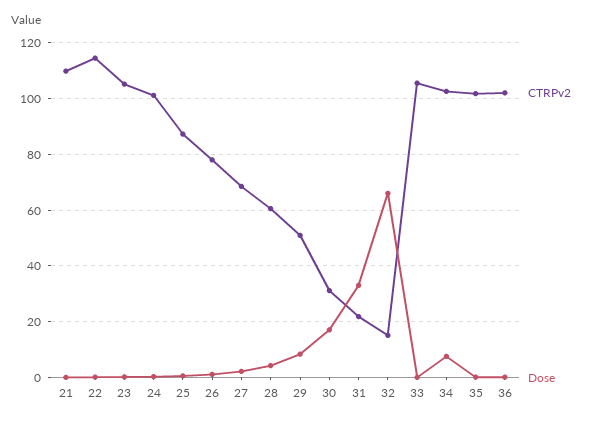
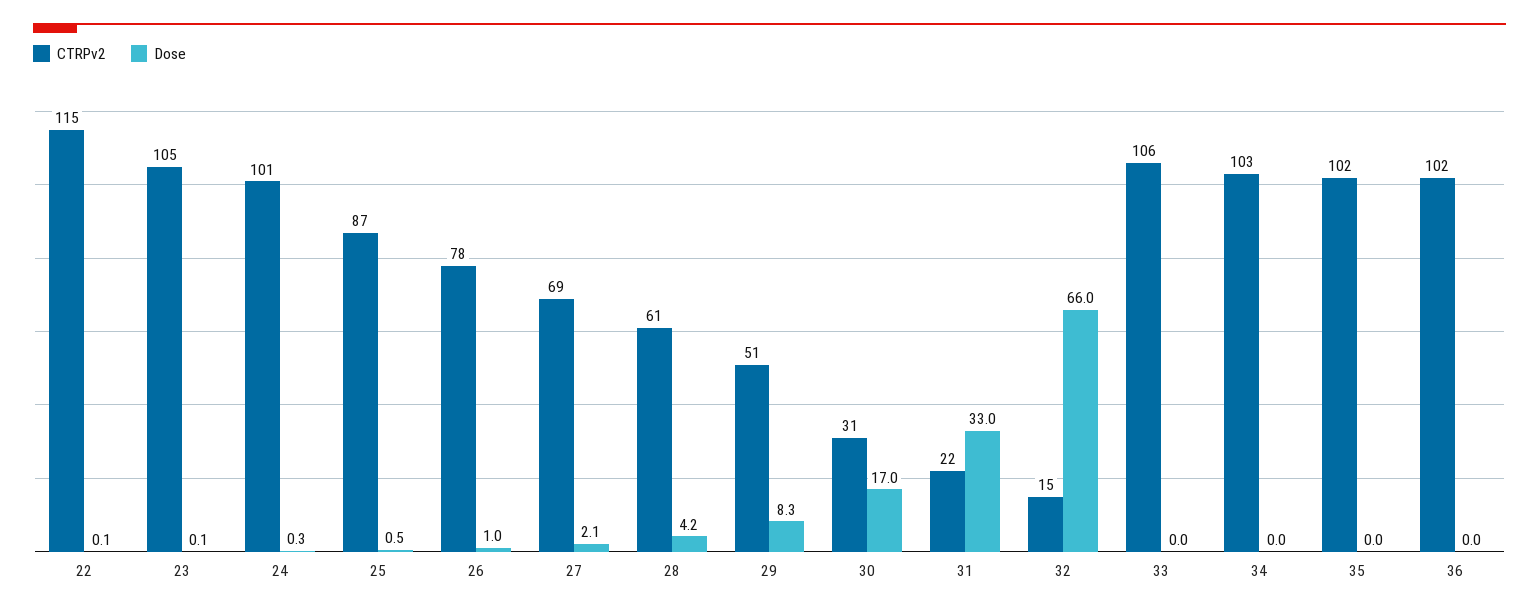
CTRPv2, 21: 110 -> none
Dose, 21: 0 -> none
Dose, 34: 7.5 -> 0

